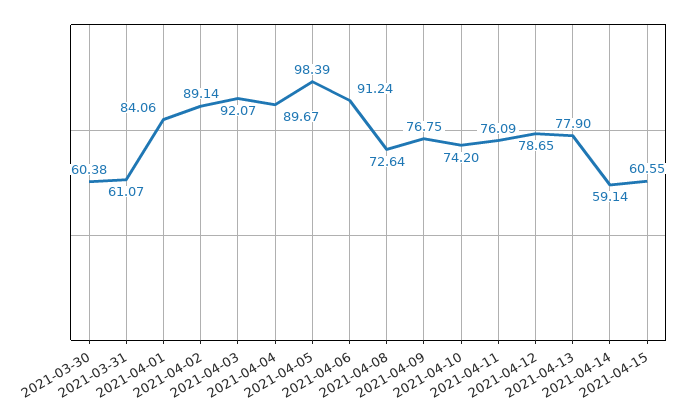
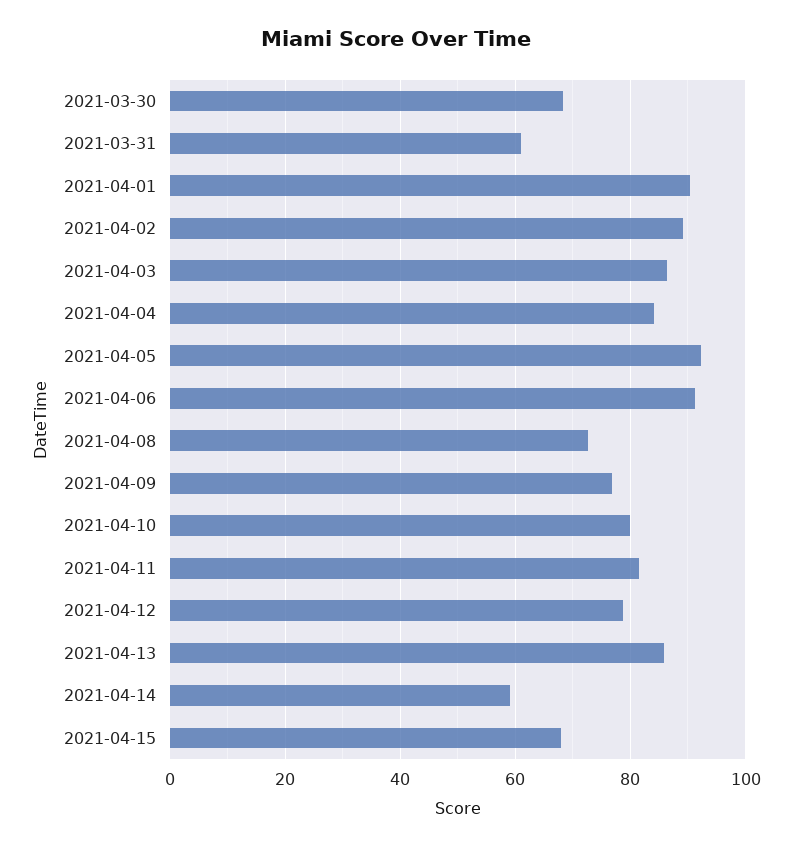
2021-03-30: 60.38 -> 68
2021-04-01: 84.06 -> 90
2021-04-03: 92.07 -> 86
2021-04-04: 89.67 -> 84
2021-04-05: 98.39 -> 92
2021-04-10: 74.2 -> 80
2021-04-11: 76.09 -> 82
2021-04-13: 77.9 -> 86
2021-04-15: 60.55 -> 68

